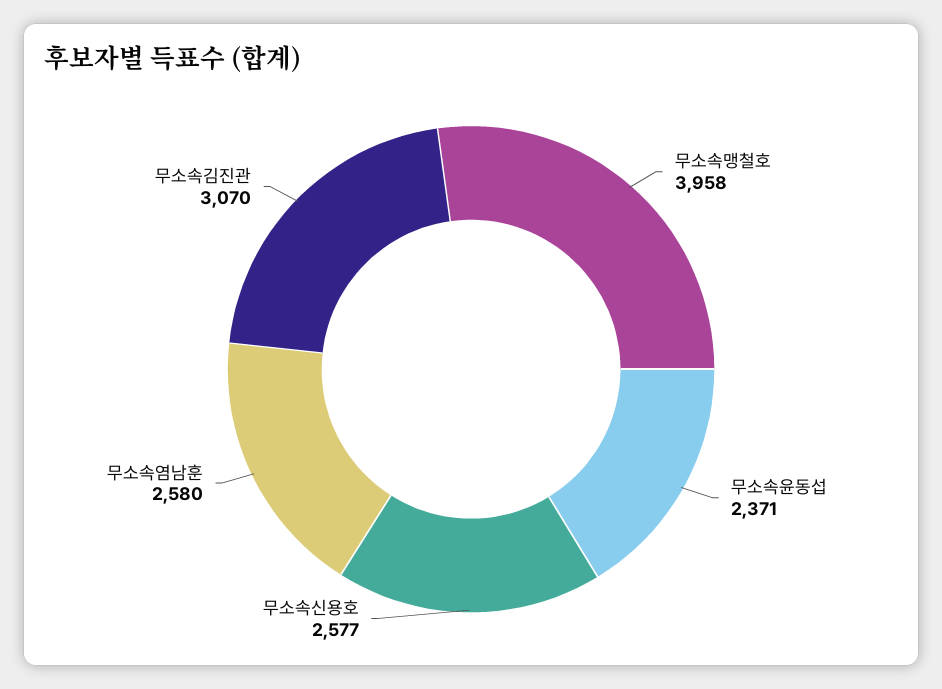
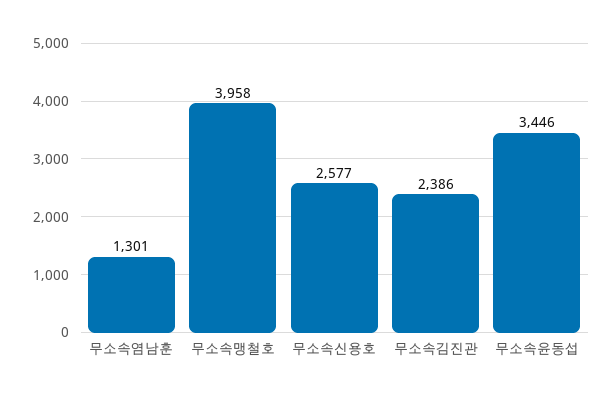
무소속윤동섭: 2371 -> 3446
무소속염남훈: 2580 -> 1301
무소속김진관: 3070 -> 2386

